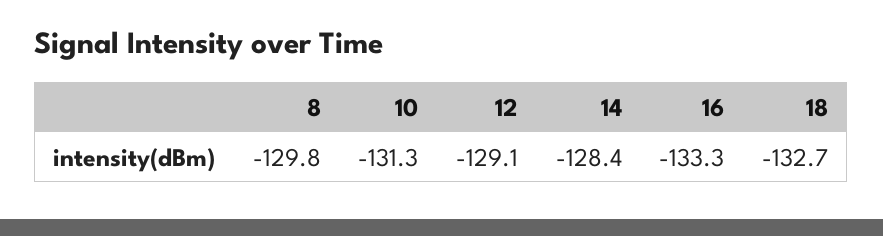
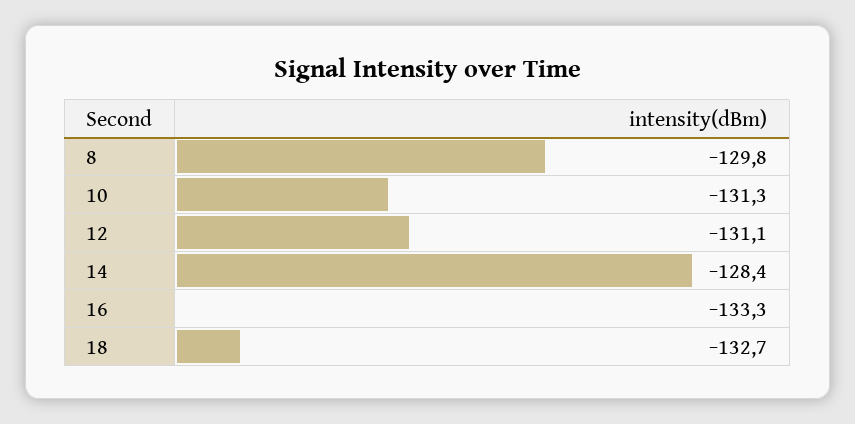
12: -129.1 -> -131.1

